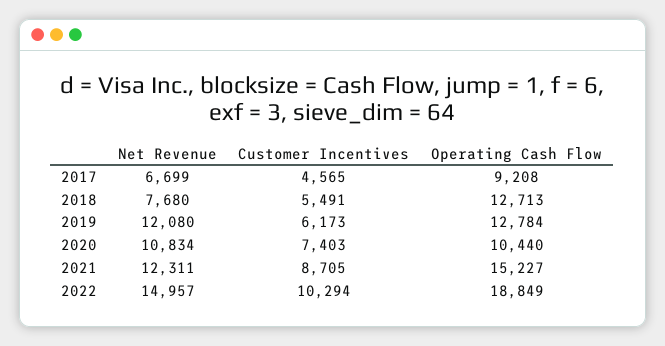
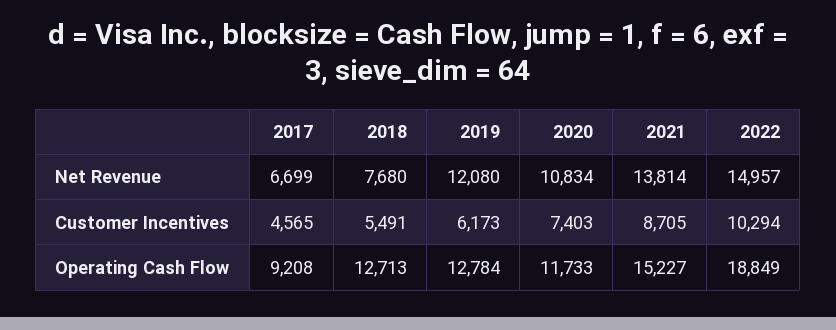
Operating Cash Flow, 2020: 10440 -> 11733
Net Revenue, 2021: 12311 -> 13814

